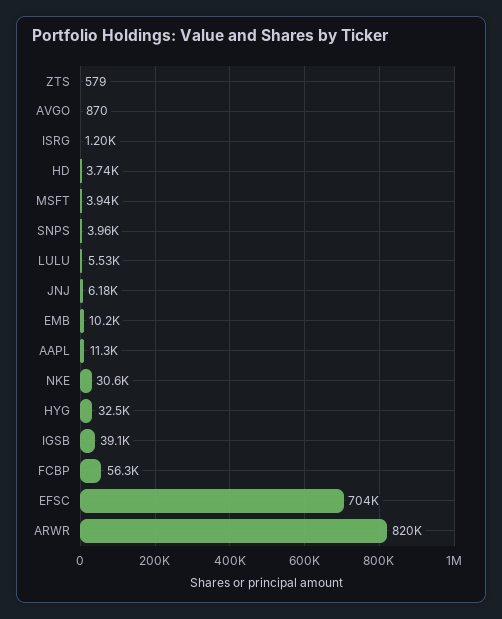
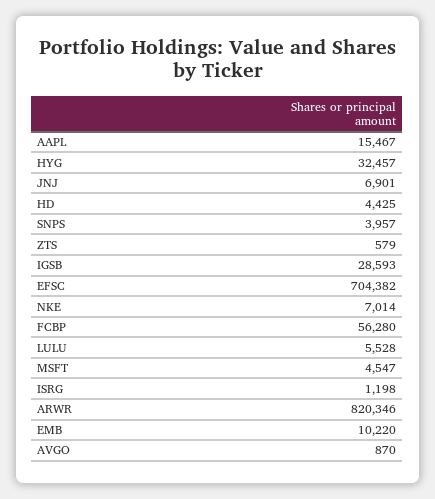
HD: 3740 -> 4425
MSFT: 3940 -> 4547
JNJ: 6180 -> 6901
AAPL: 11300 -> 15467
NKE: 30600 -> 7014
IGSB: 39100 -> 28593

